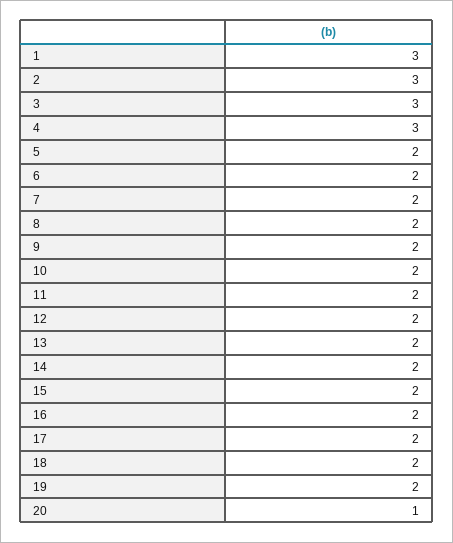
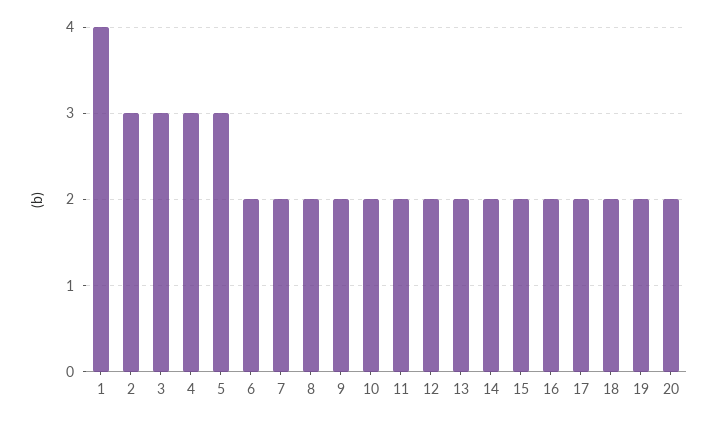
1: 3 -> 4
5: 2 -> 3
20: 1 -> 2

